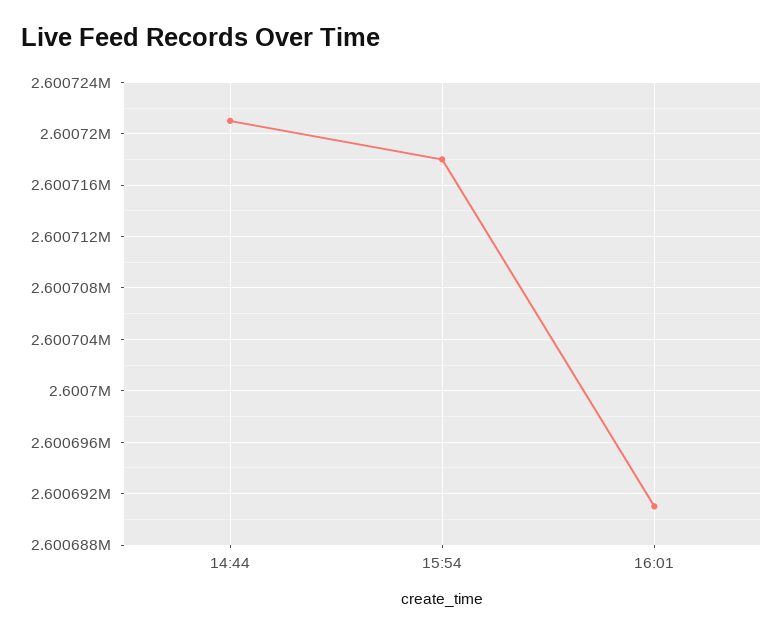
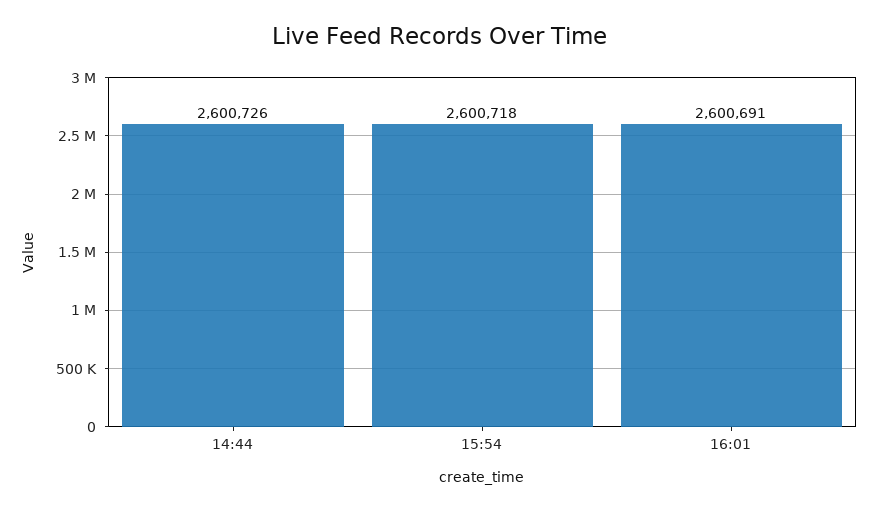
14:44: 2600721 -> 2600726

